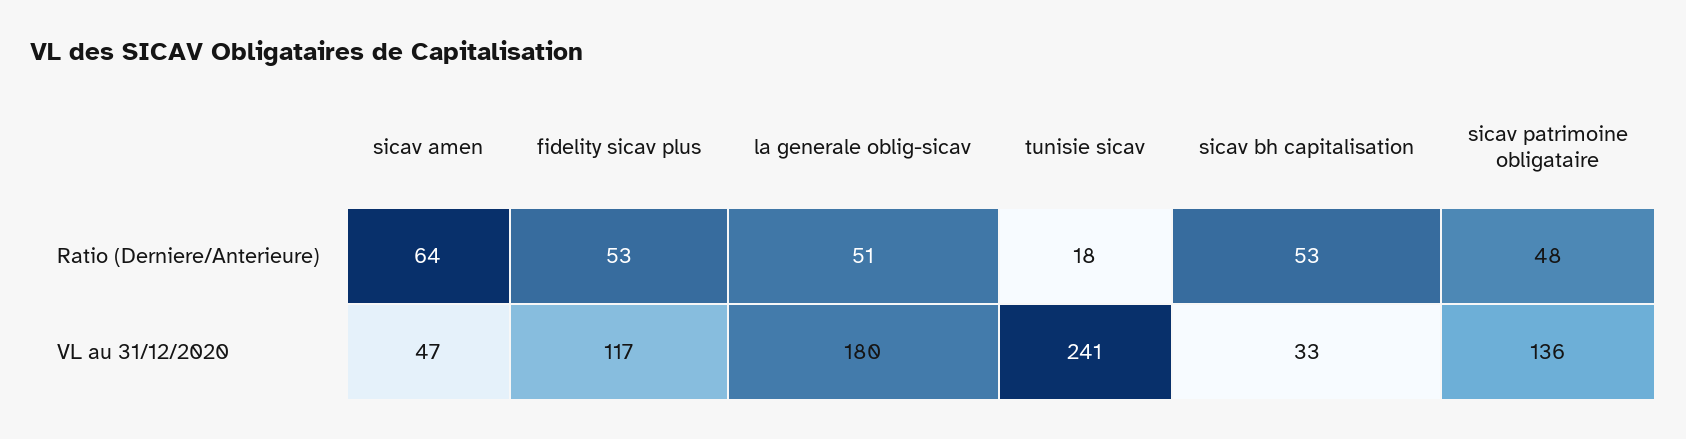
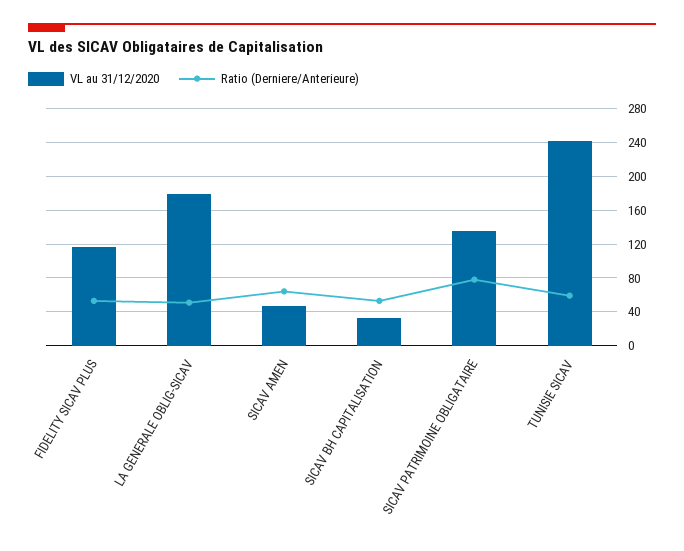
Ratio (Derniere/Anterieure), tunisie sicav: 18 -> 60
Ratio (Derniere/Anterieure), sicav patrimoine obligataire: 48 -> 80

